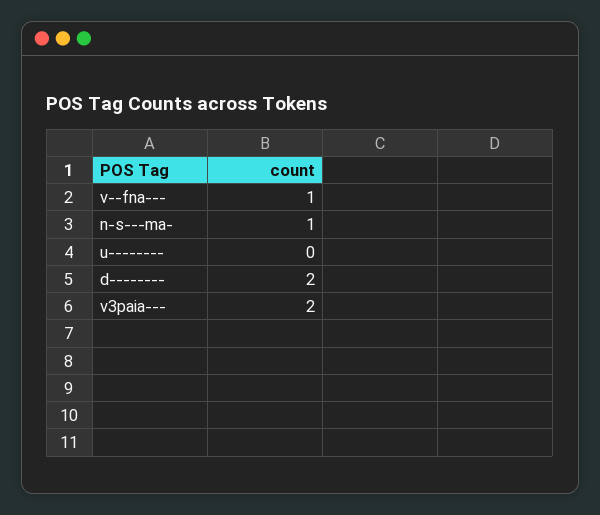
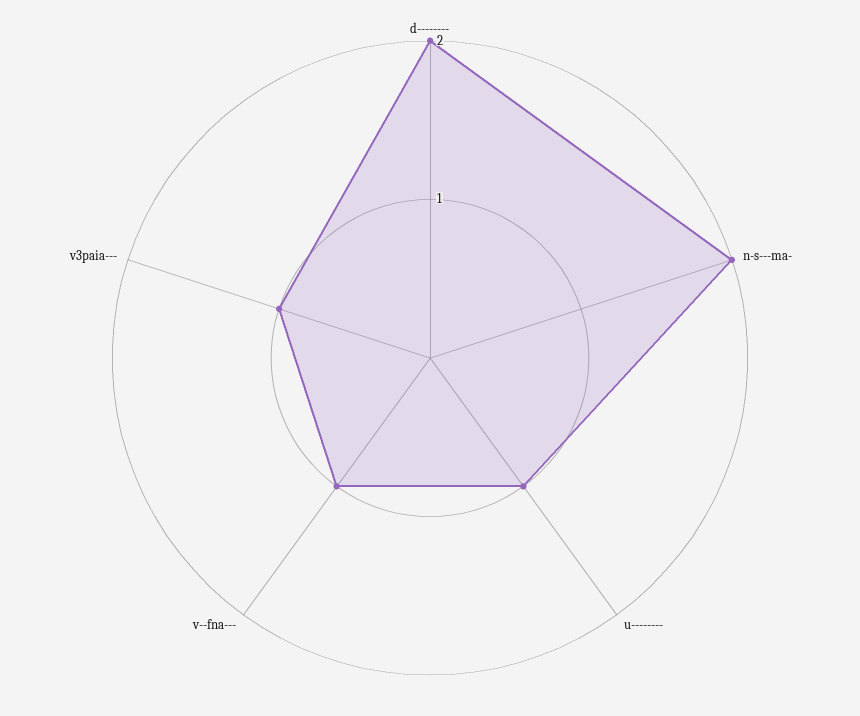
n-s---ma-: 1 -> 2
u--------: 0 -> 1
v3paia---: 2 -> 1

